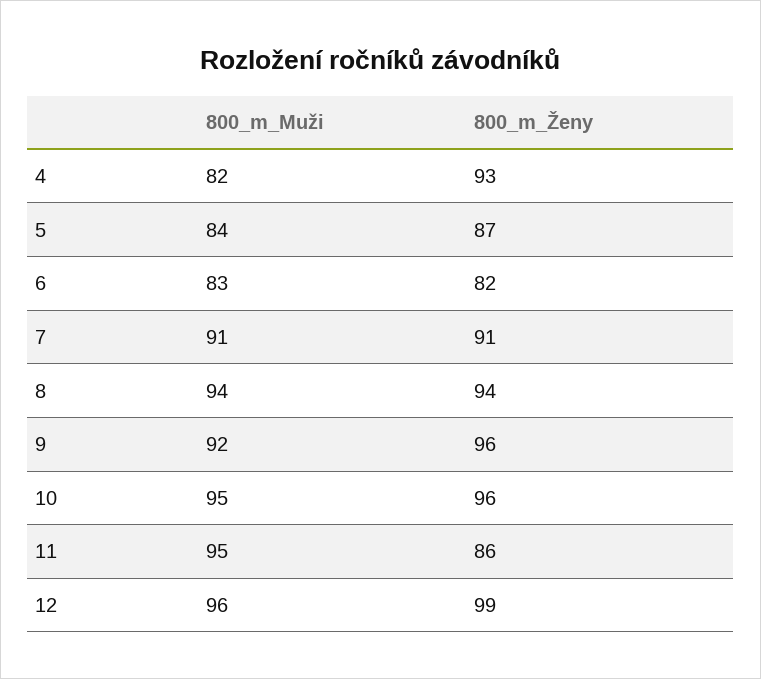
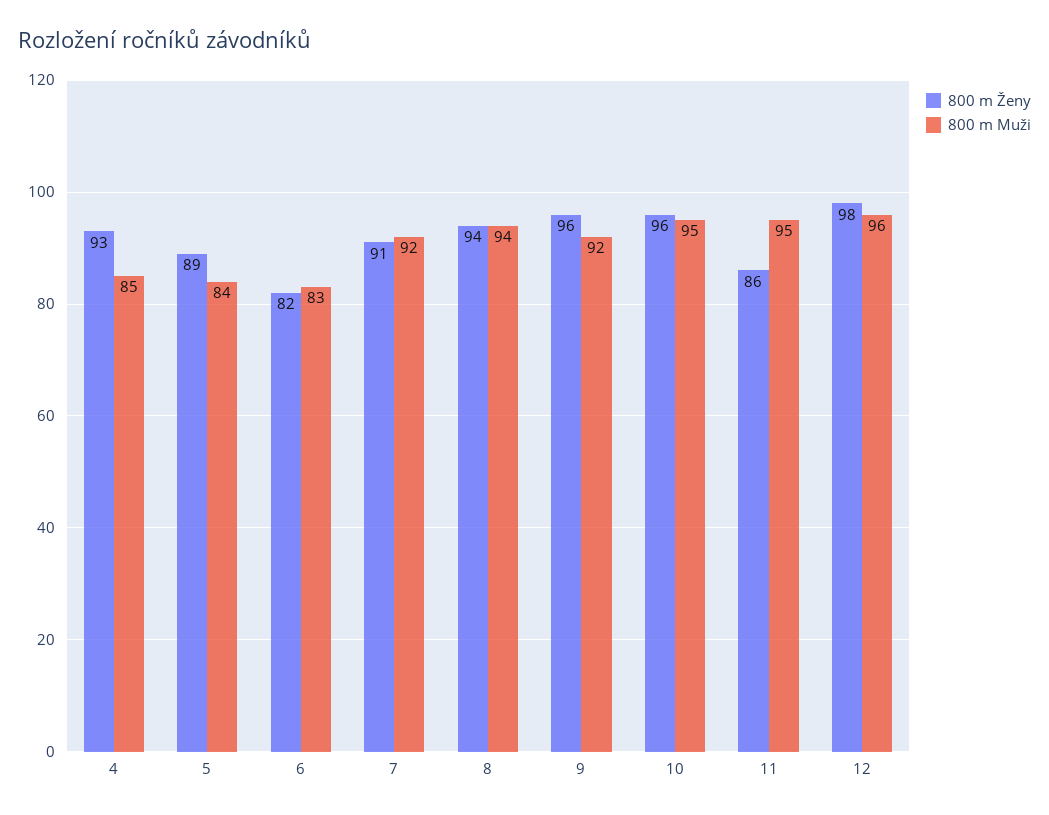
800_m_Muži, 4: 82 -> 85
800_m_Ženy, 5: 87 -> 89
800_m_Muži, 7: 91 -> 92
800_m_Ženy, 12: 99 -> 98

